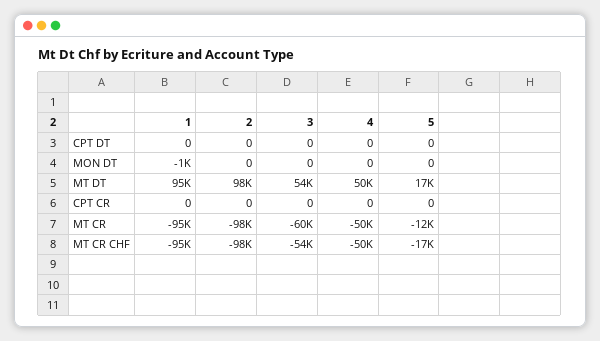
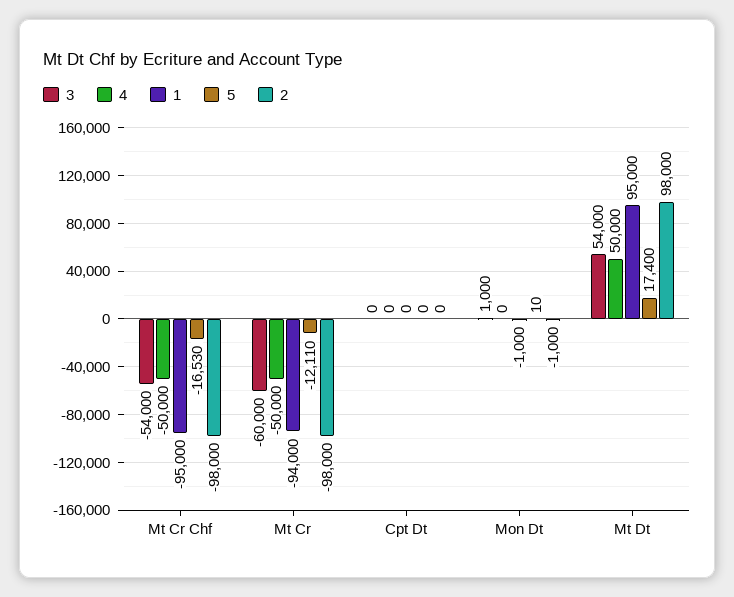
2, MON DT: 0 -> -1000
3, MON DT: 0 -> 1000
5, MON DT: 0 -> 10
1, CPT CR: 0 -> none
2, CPT CR: 0 -> none
3, CPT CR: 0 -> none
4, CPT CR: 0 -> none
5, CPT CR: 0 -> none
1, MT CR: -95000 -> -94000

